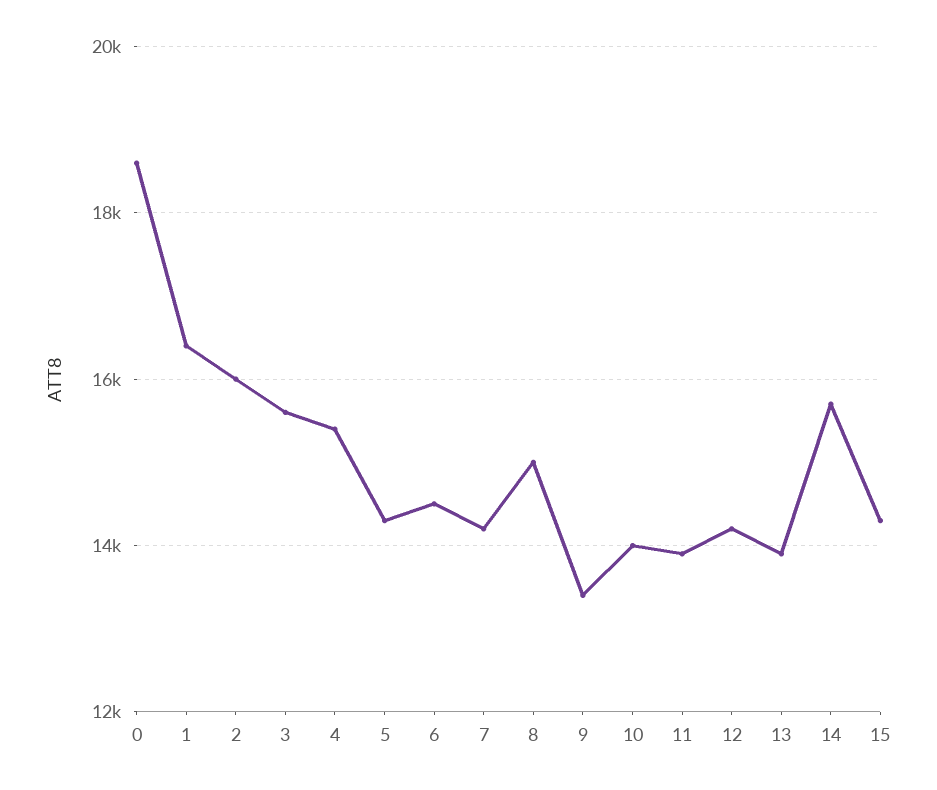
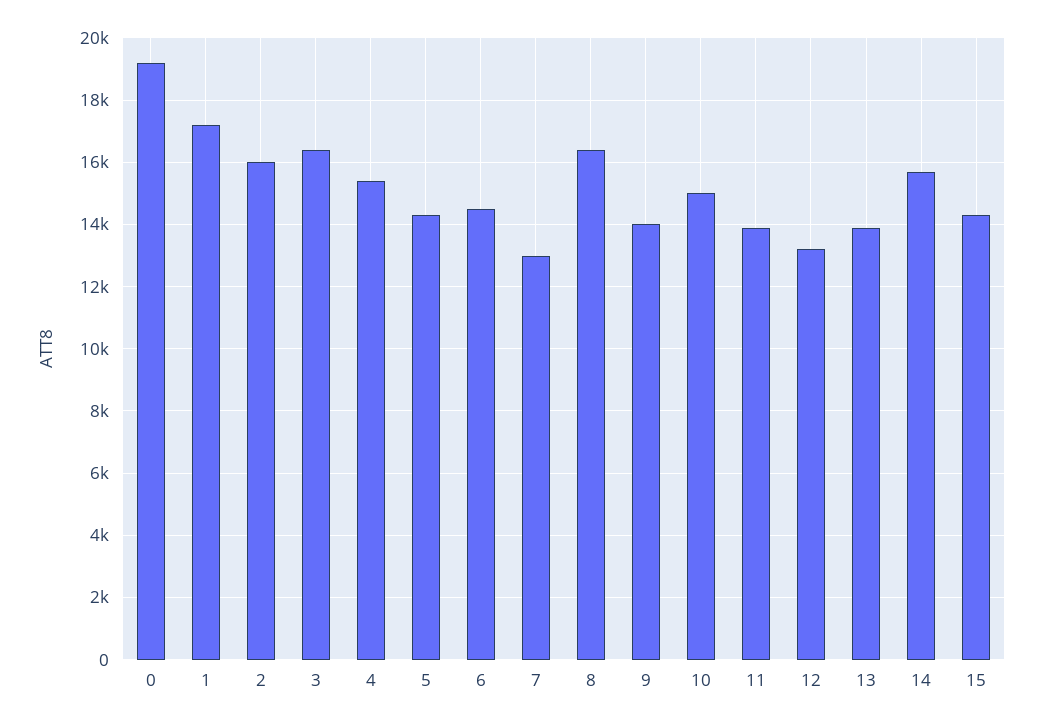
0: 18600 -> 19200
1: 16400 -> 17200
3: 15600 -> 16400
7: 14200 -> 13000
8: 15000 -> 16400
9: 13400 -> 14000
10: 14000 -> 15000
12: 14200 -> 13200

